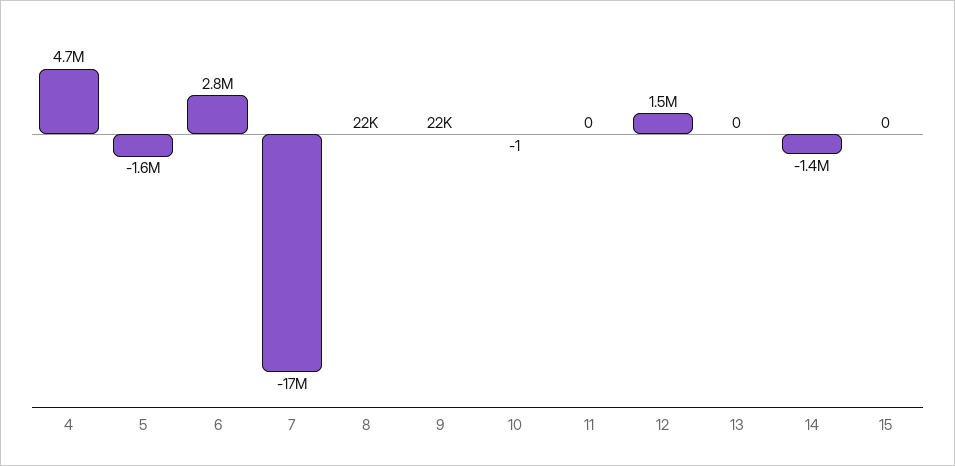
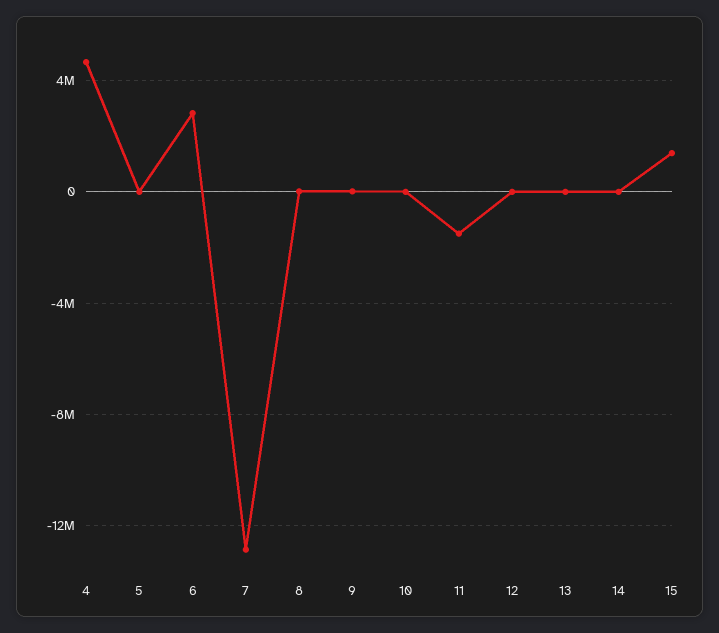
5: -1600000 -> 0
7: -17000000 -> -13000000
11: 0 -> -1500000
12: 1500000 -> 0
14: -1400000 -> 0
15: 0 -> 1500000

